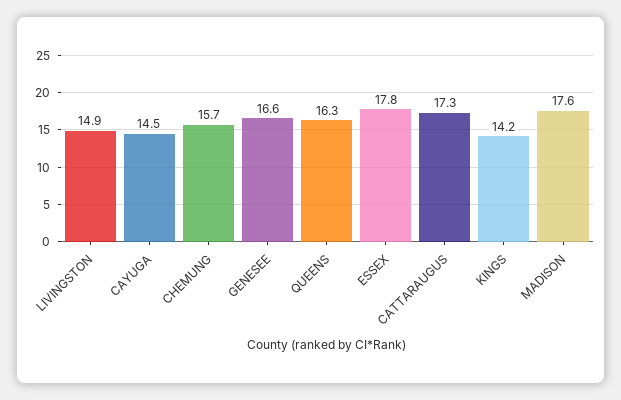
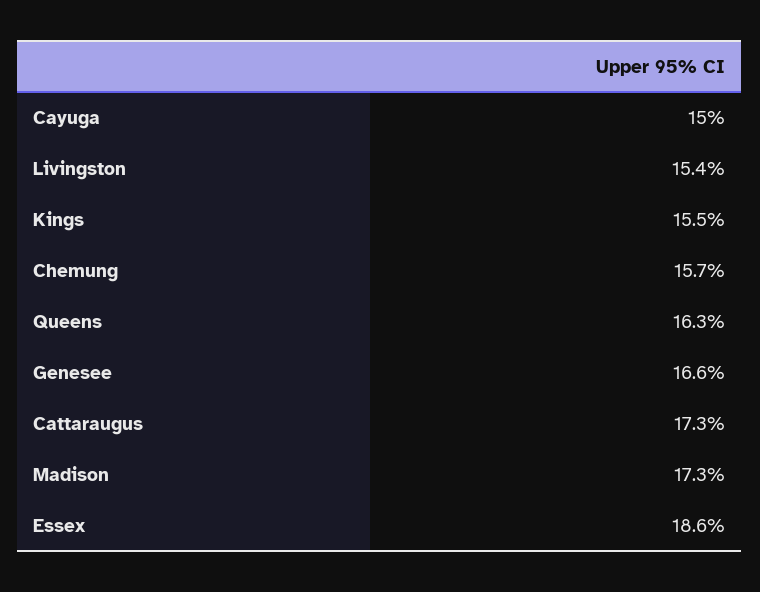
LIVINGSTON: 14.9 -> 15.4
CAYUGA: 14.5 -> 15
ESSEX: 17.8 -> 18.6
KINGS: 14.2 -> 15.5
MADISON: 17.6 -> 17.3

